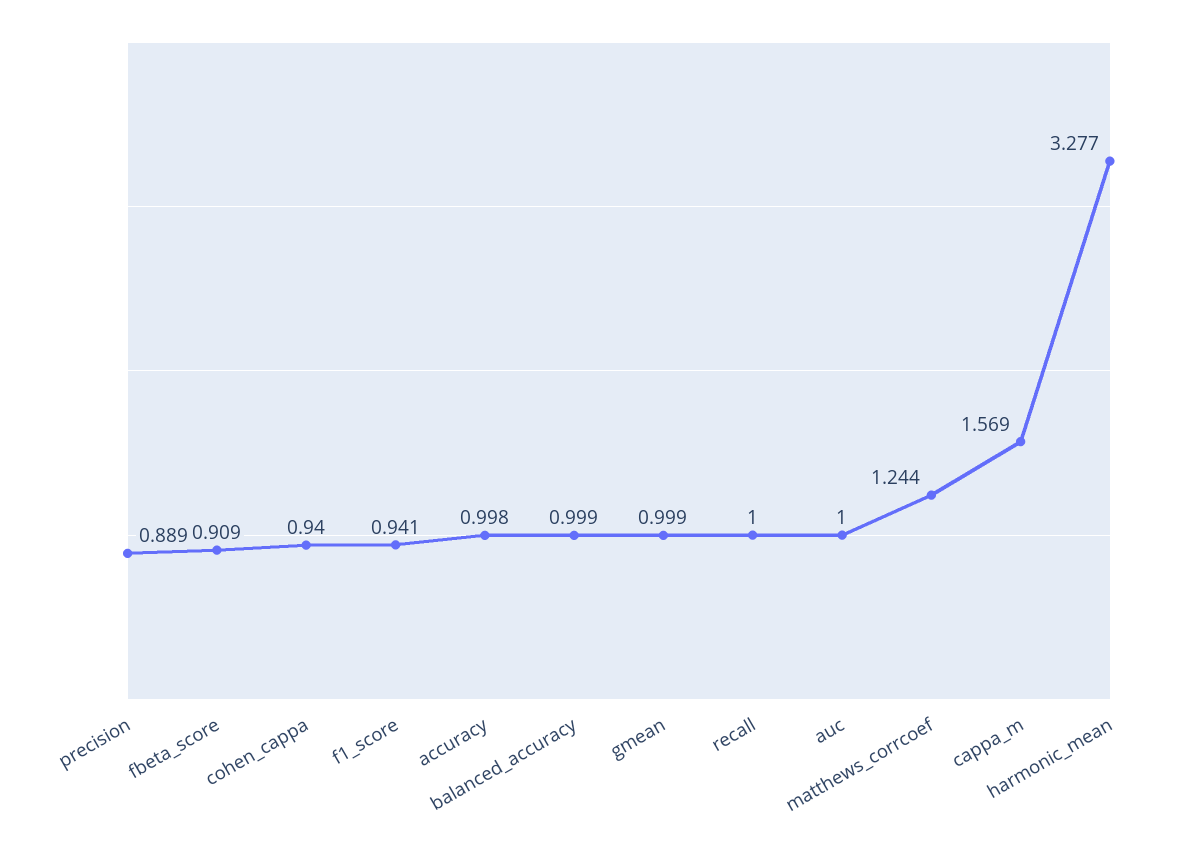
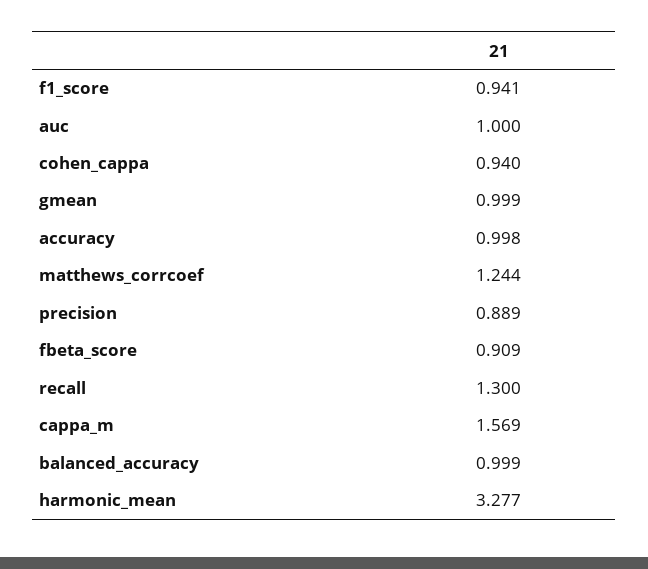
recall: 1 -> 1.3

